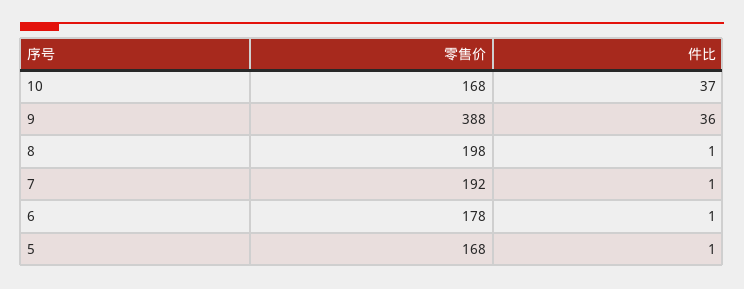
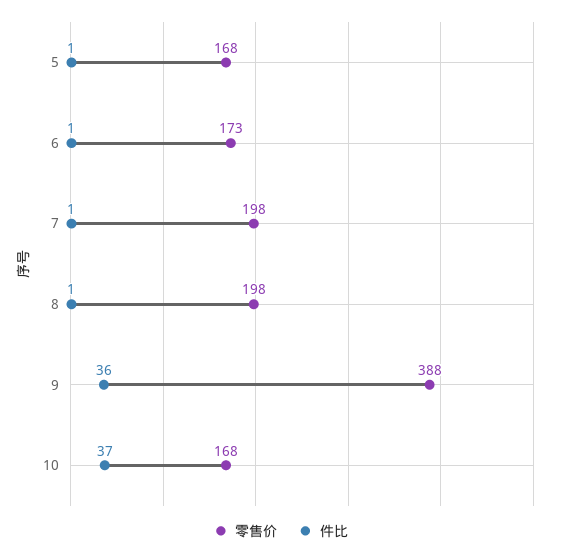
零售价, 7: 192 -> 198
零售价, 6: 178 -> 173

